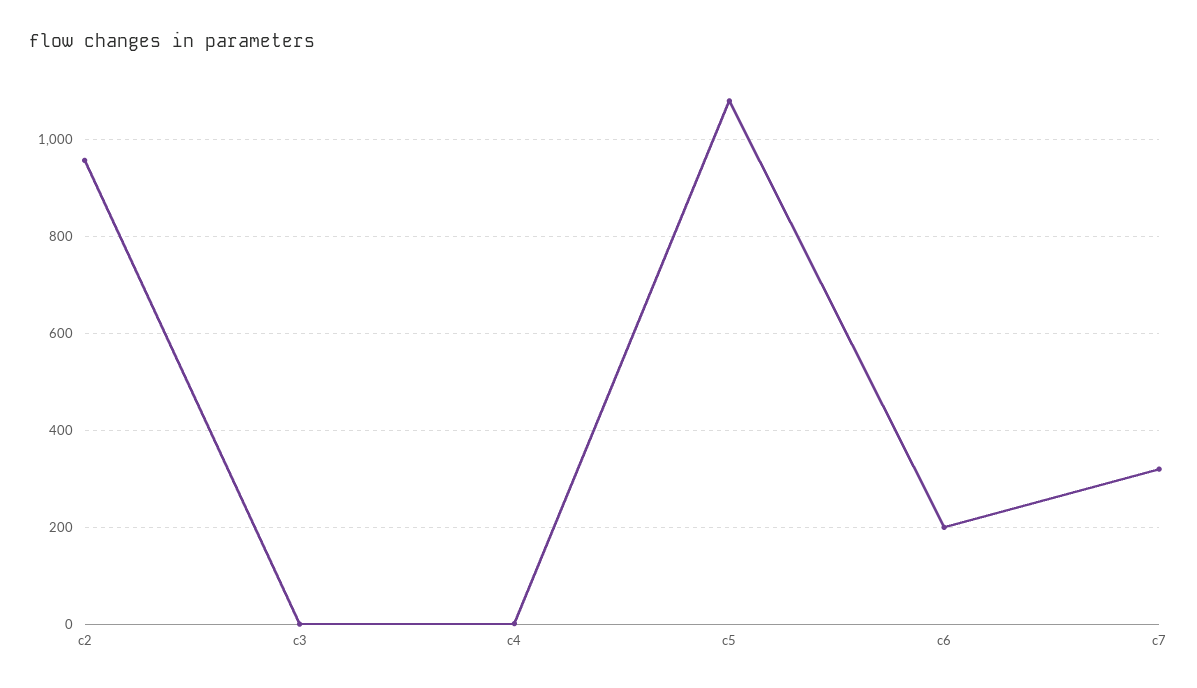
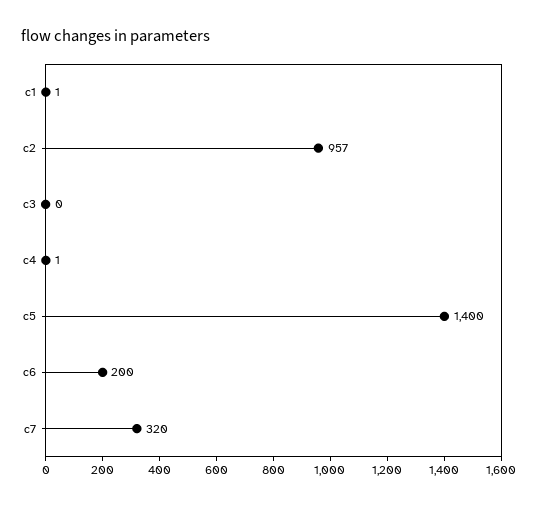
c5: 1080 -> 1400
c1: none -> 1

